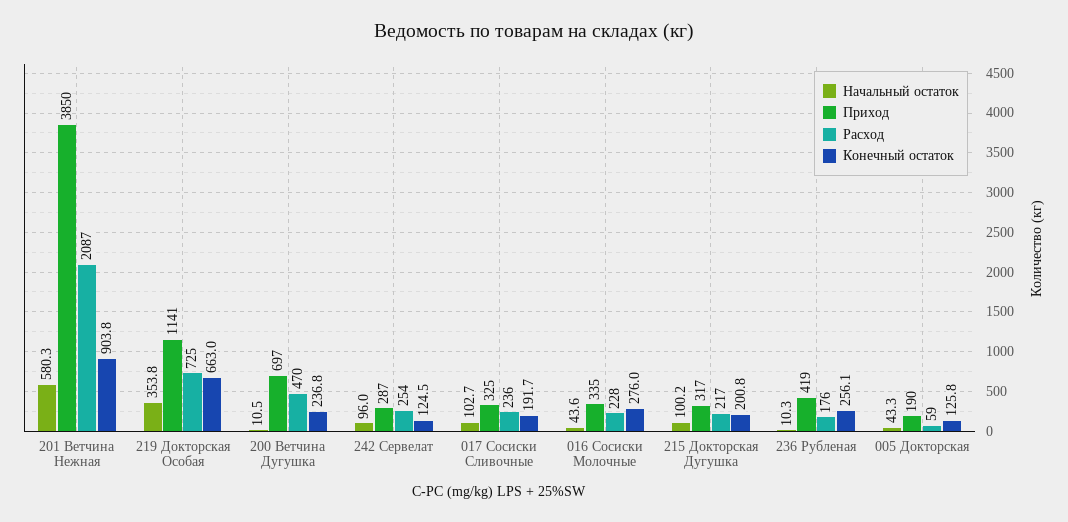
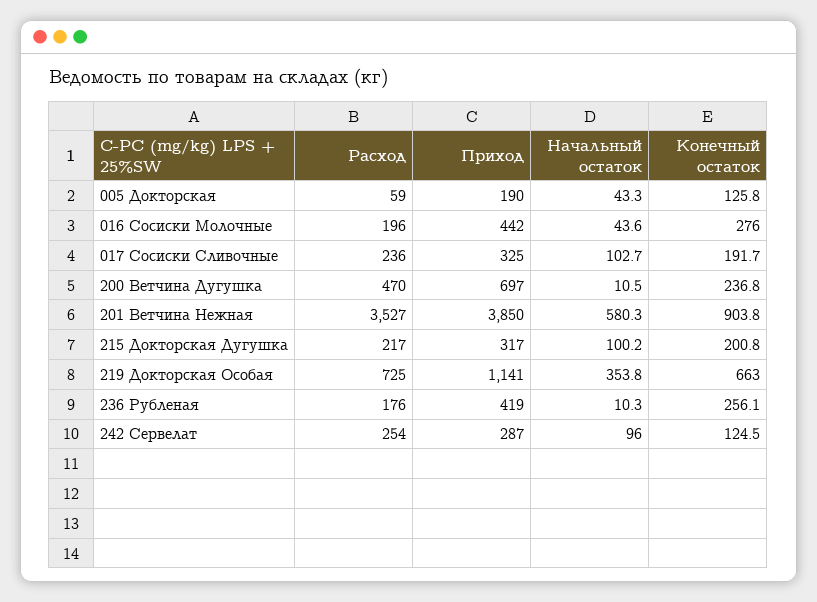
Расход, 201 Ветчина Нежная: 2087 -> 3527
Приход, 016 Сосиски Молочные: 335 -> 442
Расход, 016 Сосиски Молочные: 228 -> 196

